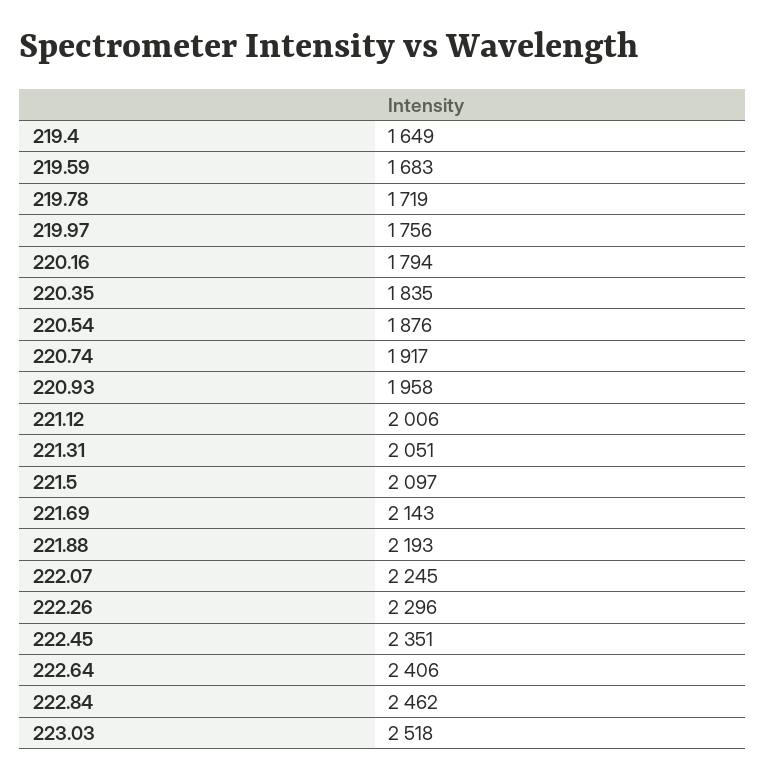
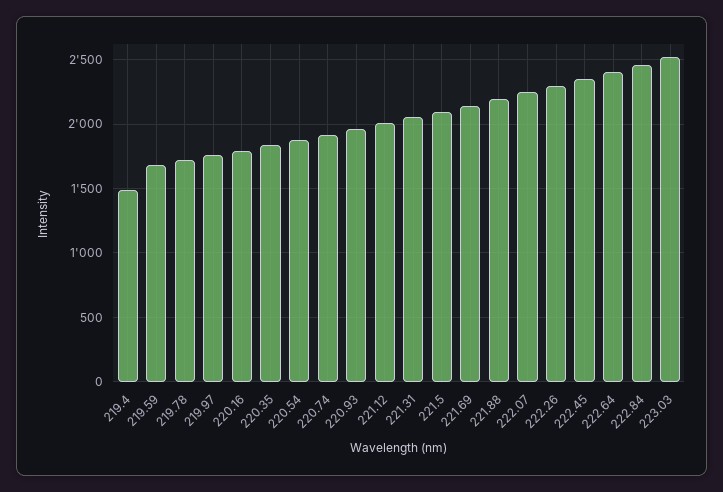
219.4: 1649 -> 1500

